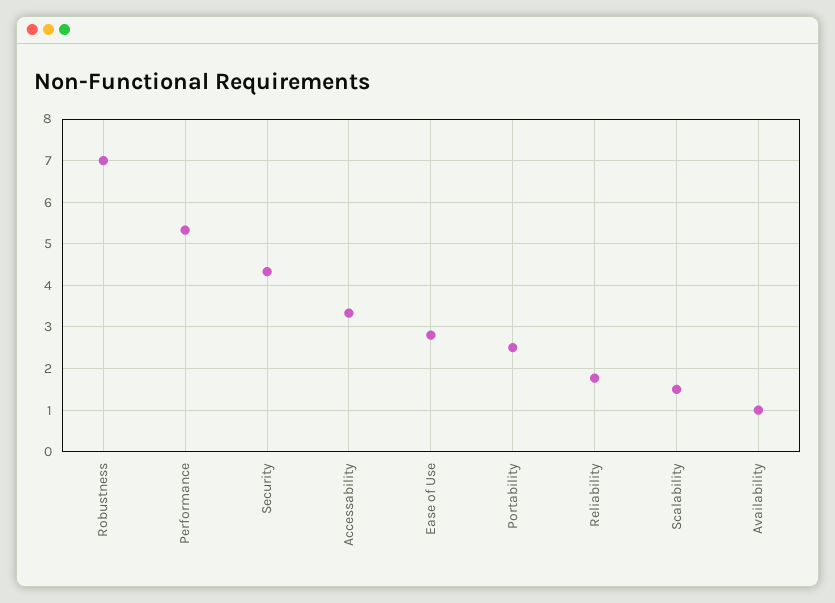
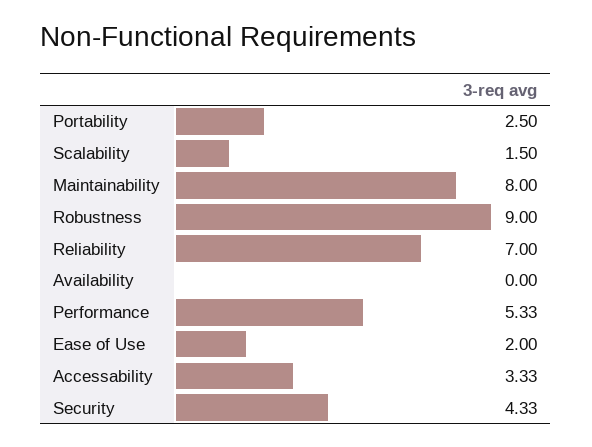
Robustness: 7 -> 9
Ease of Use: 2.8 -> 2
Reliability: 1.8 -> 7
Availability: 1 -> 0
Maintainability: none -> 8

